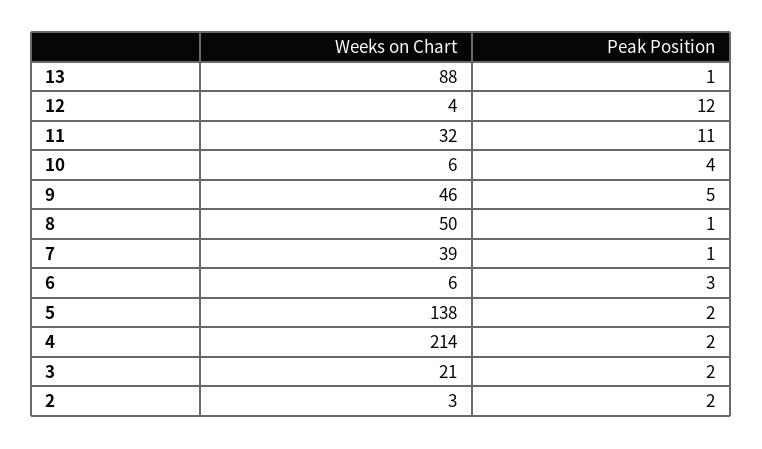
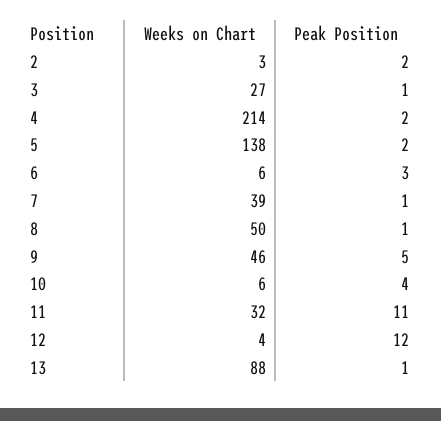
Weeks on Chart, 3: 21 -> 27
Peak Position, 3: 2 -> 1

